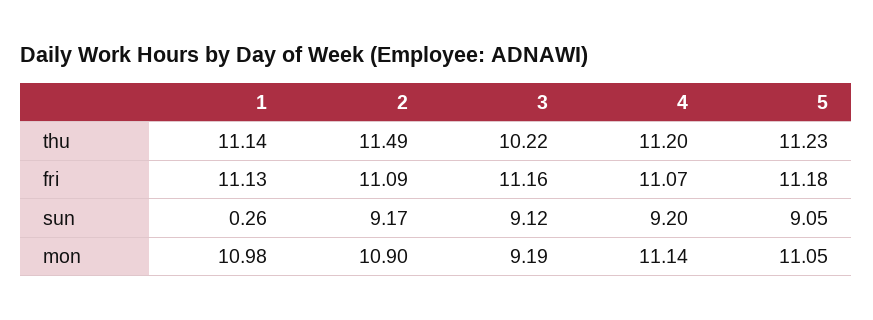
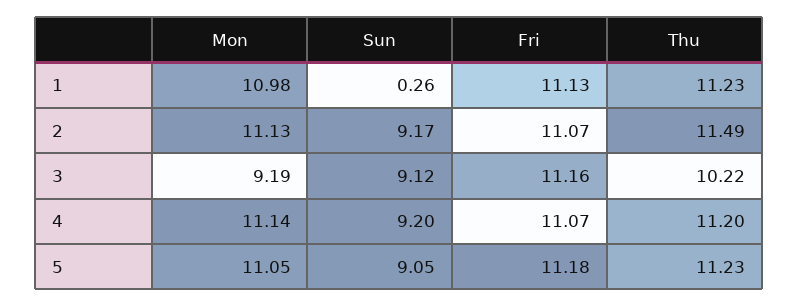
1, thu: 11.14 -> 11.23
2, fri: 11.09 -> 11.07
2, mon: 10.9 -> 11.13

